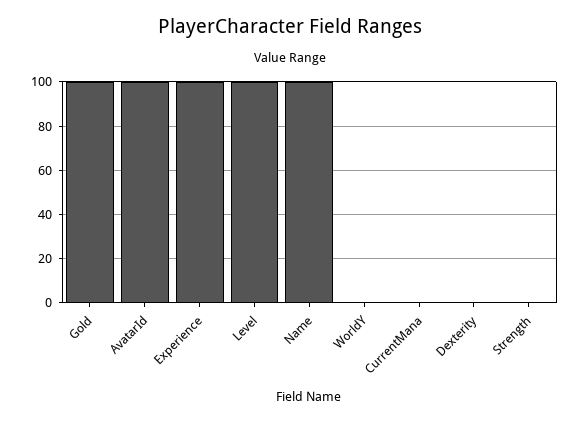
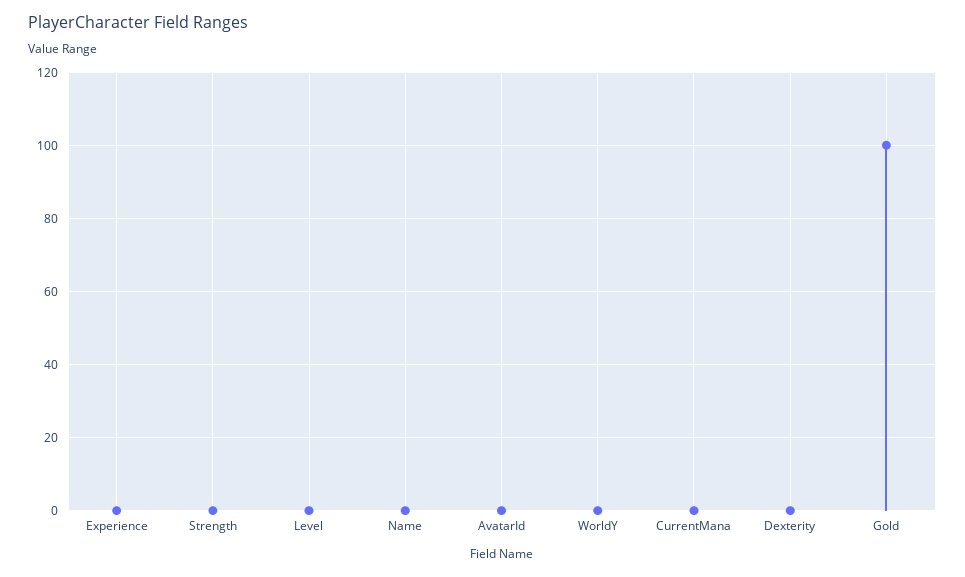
AvatarId: 100 -> 0
Experience: 100 -> 0
Level: 100 -> 0
Name: 100 -> 0

